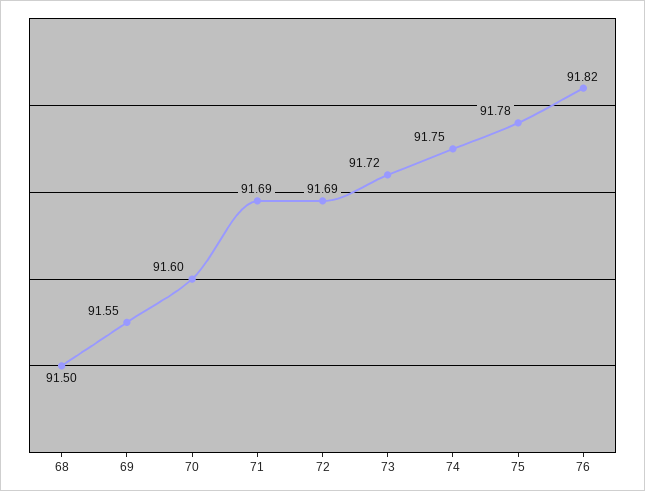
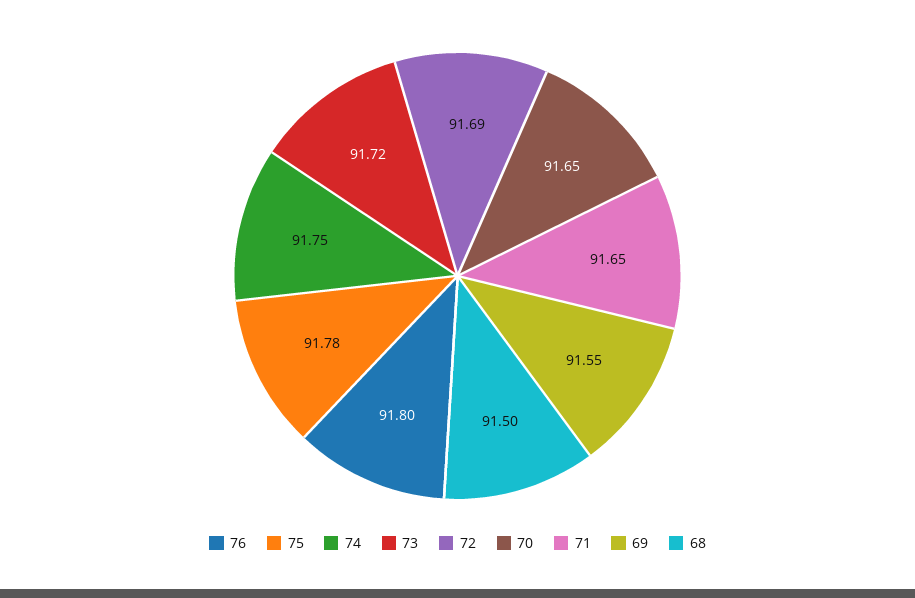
70: 91.6 -> 91.65
71: 91.69 -> 91.65
76: 91.82 -> 91.8

